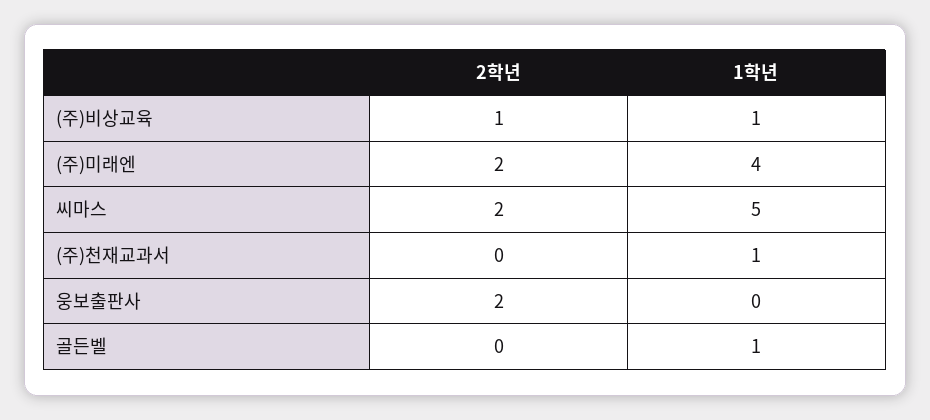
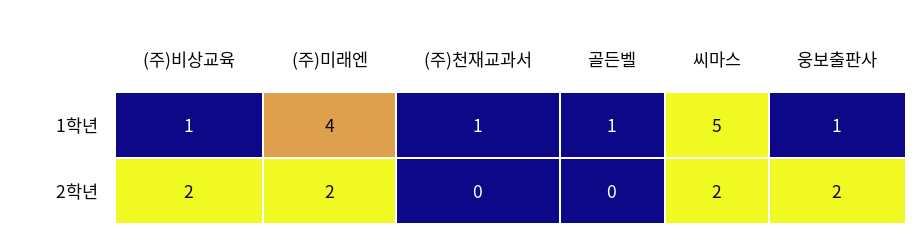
2학년, (주)비상교육: 1 -> 2
1학년, 웅보출판사: 0 -> 1

